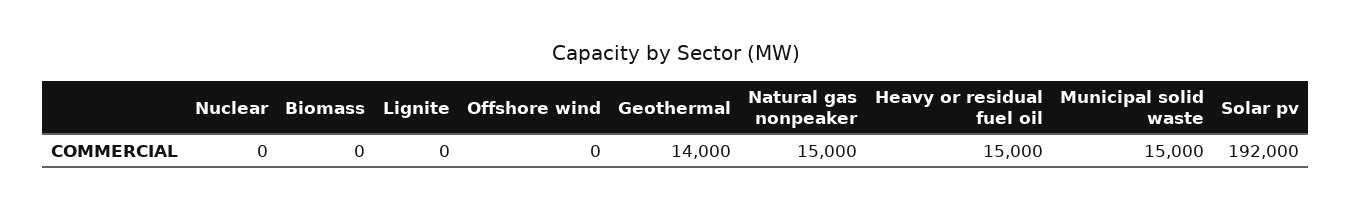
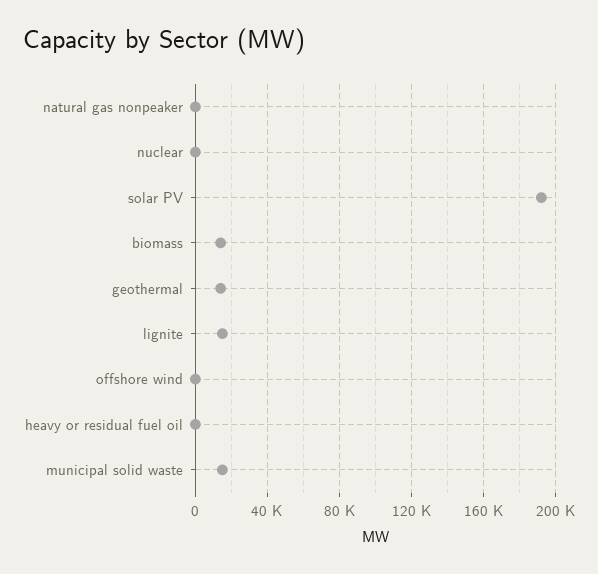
Biomass: 0 -> 15000
Lignite: 0 -> 15000
Natural gas nonpeaker: 15000 -> 0
Heavy or residual fuel oil: 15000 -> 0

